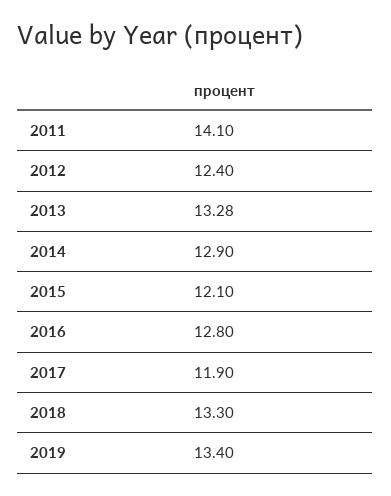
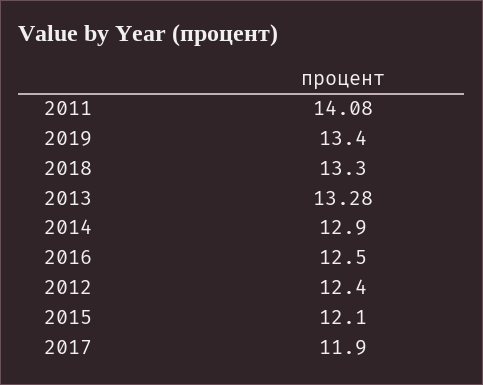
2011: 14.1 -> 14.08
2016: 12.8 -> 12.5

